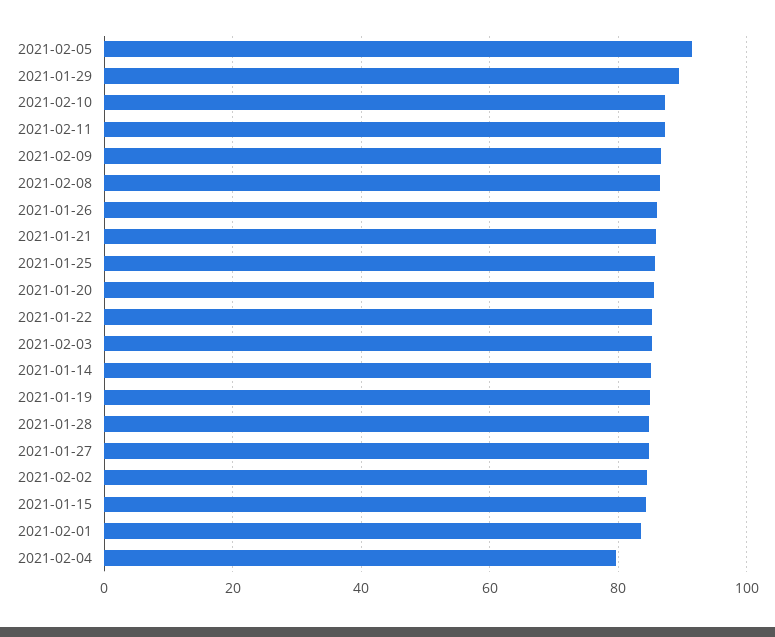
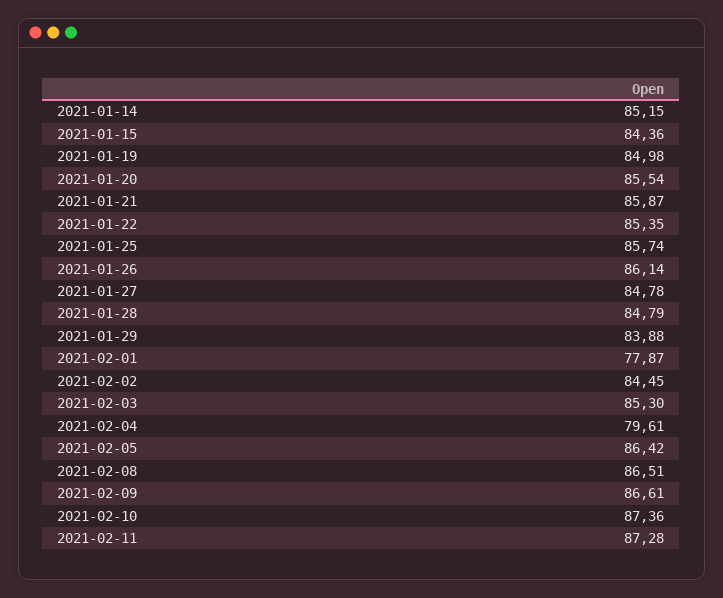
2021-02-05: 92 -> 86.42
2021-01-29: 90 -> 83.88
2021-02-01: 84 -> 77.87

